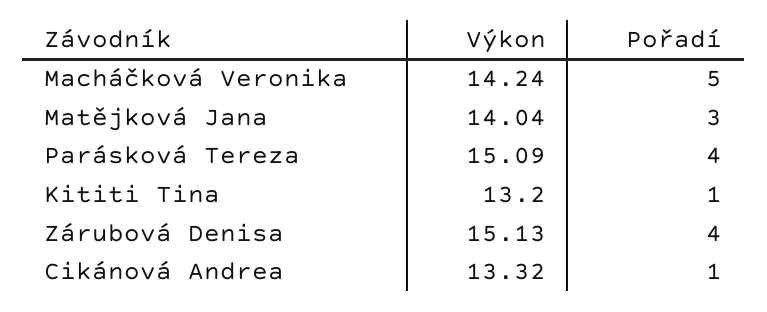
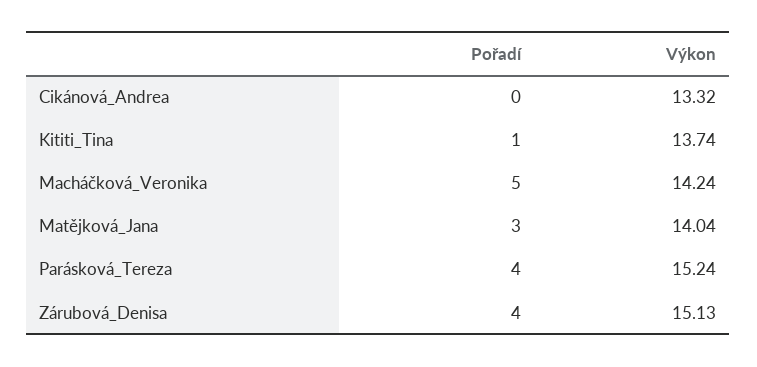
Výkon, Parásková Tereza: 15.09 -> 15.24
Výkon, Kititi Tina: 13.2 -> 13.74
Pořadí, Cikánová Andrea: 1 -> 0

